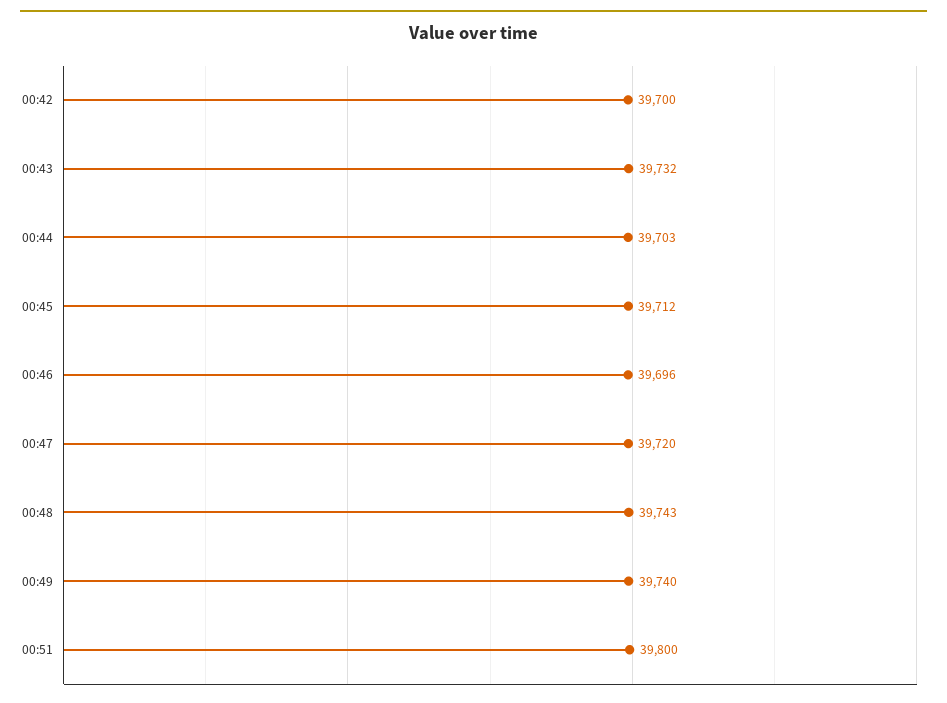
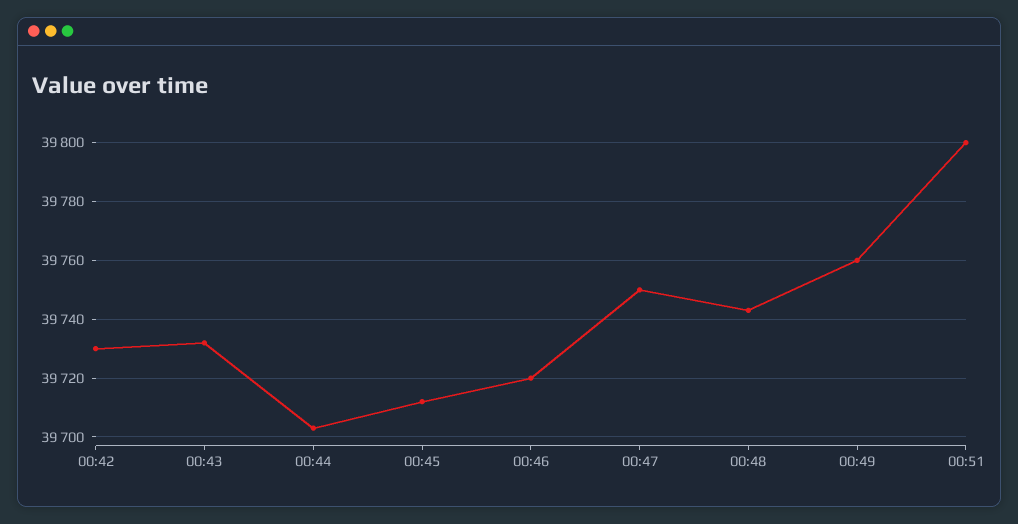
00:42: 39700 -> 39730
00:46: 39696 -> 39720
00:47: 39720 -> 39750
00:49: 39740 -> 39760

